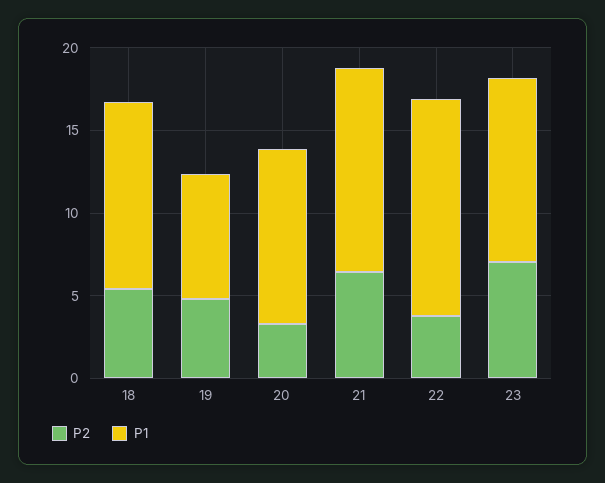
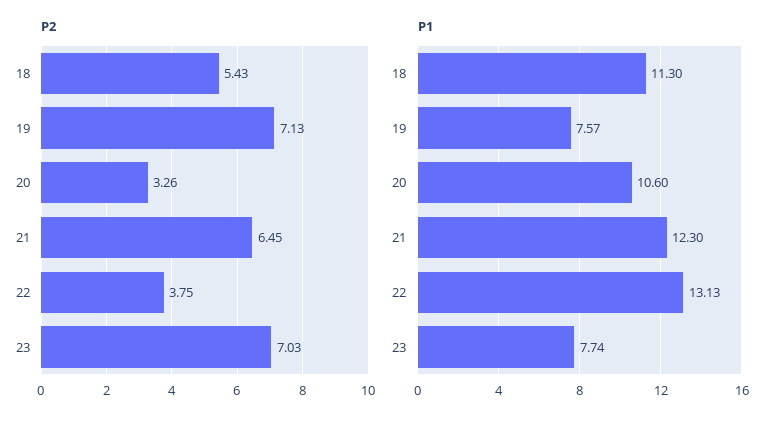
P2, 19: 5 -> 7.13
P1, 23: 11 -> 7.74

